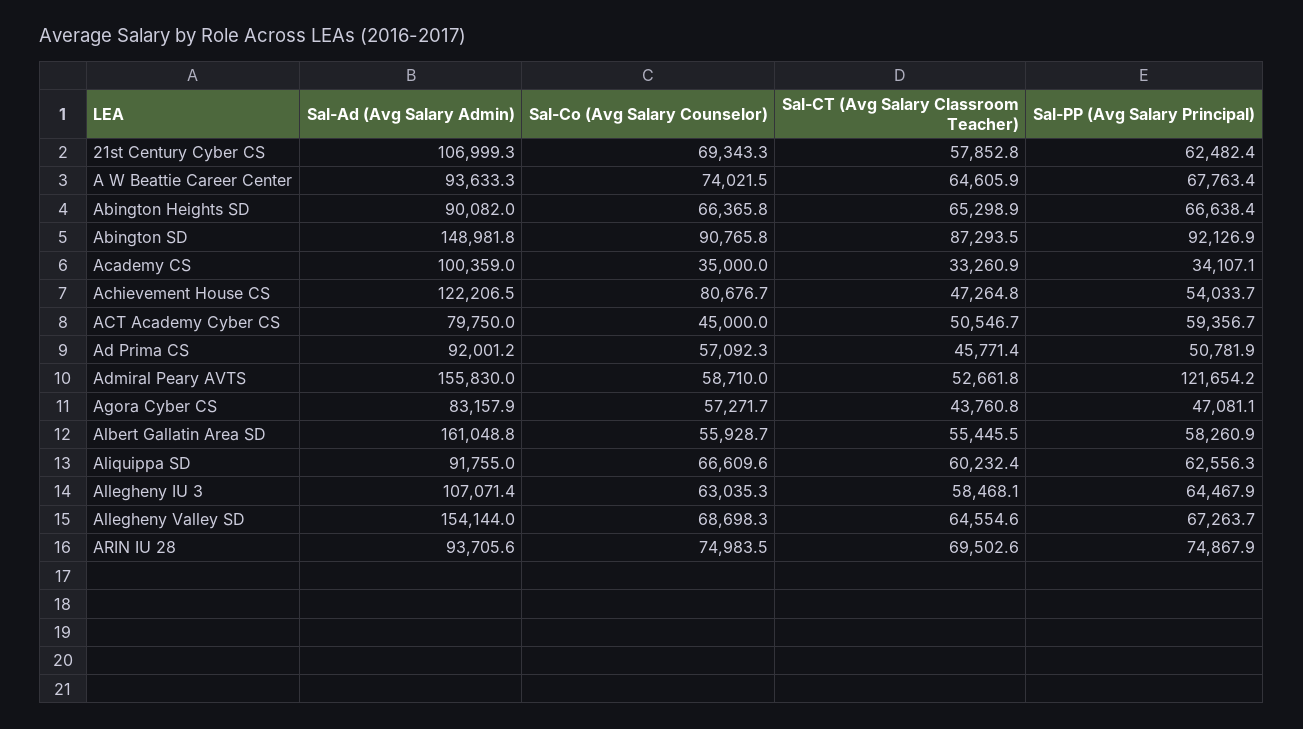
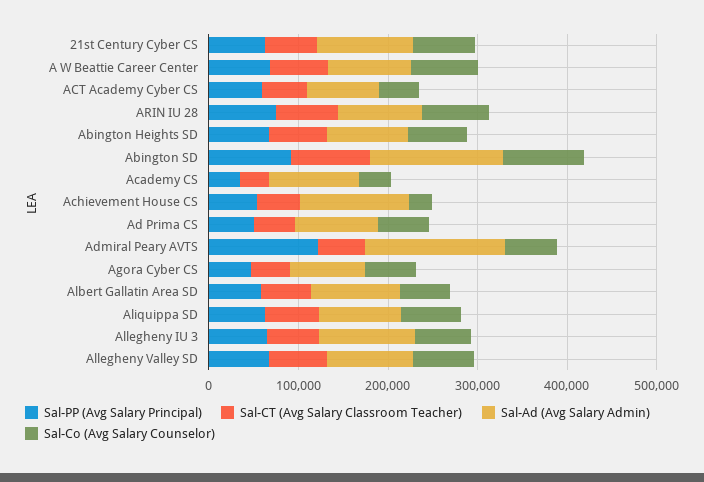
Sal-Co (Avg Salary Counselor), Achievement House CS: 80676.7 -> 20000
Sal-Ad (Avg Salary Admin), Albert Gallatin Area SD: 161048.8 -> 100000
Sal-Ad (Avg Salary Admin), Allegheny Valley SD: 154144 -> 100000

